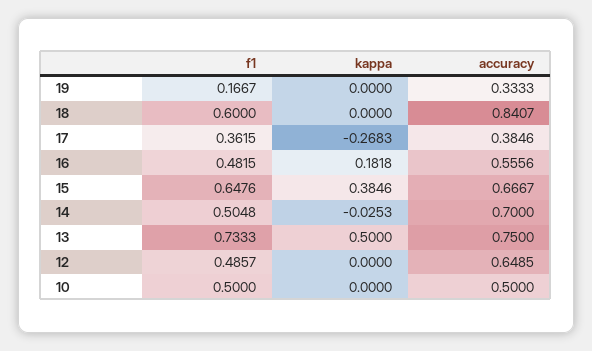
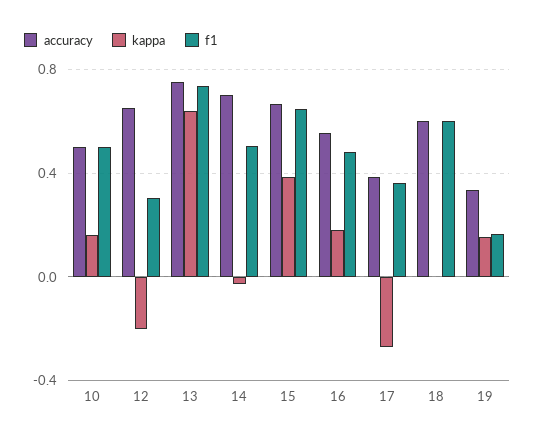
kappa, 19: 0 -> 0.15
accuracy, 18: 0.8407 -> 0.6
kappa, 13: 0.5 -> 0.65
f1, 12: 0.4857 -> 0.3
kappa, 12: 0 -> -0.2
kappa, 10: 0 -> 0.15

